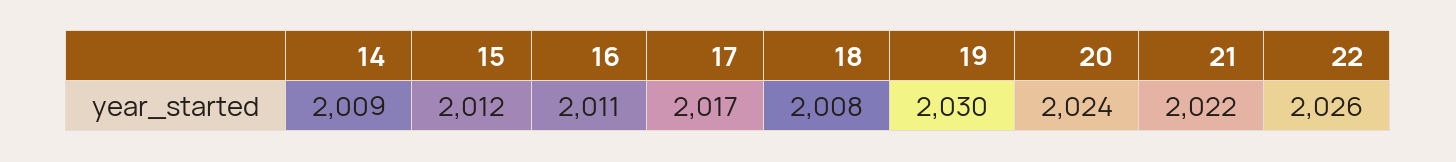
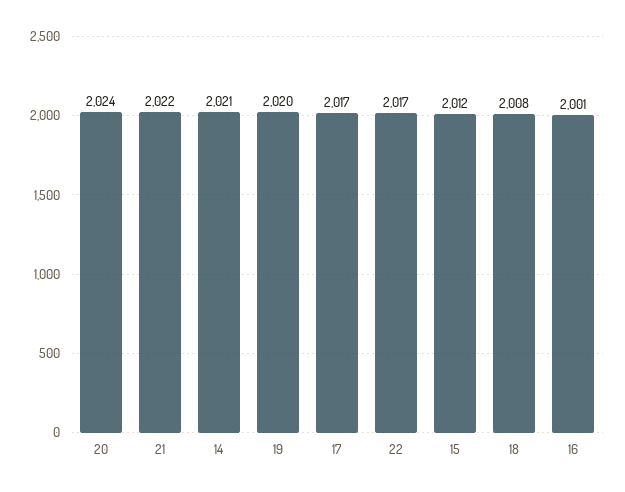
14: 2009 -> 2021
16: 2011 -> 2001
19: 2030 -> 2020
22: 2026 -> 2017

